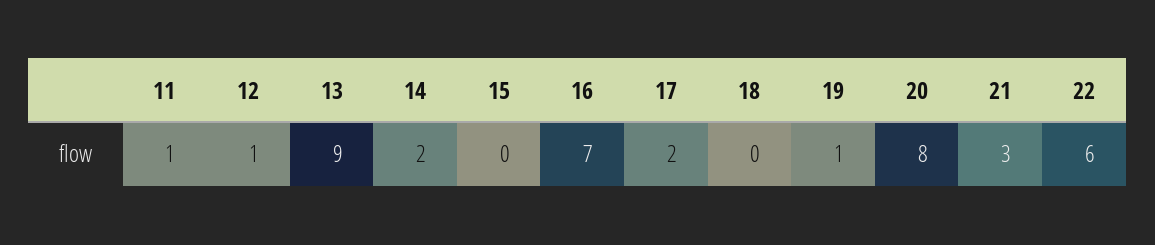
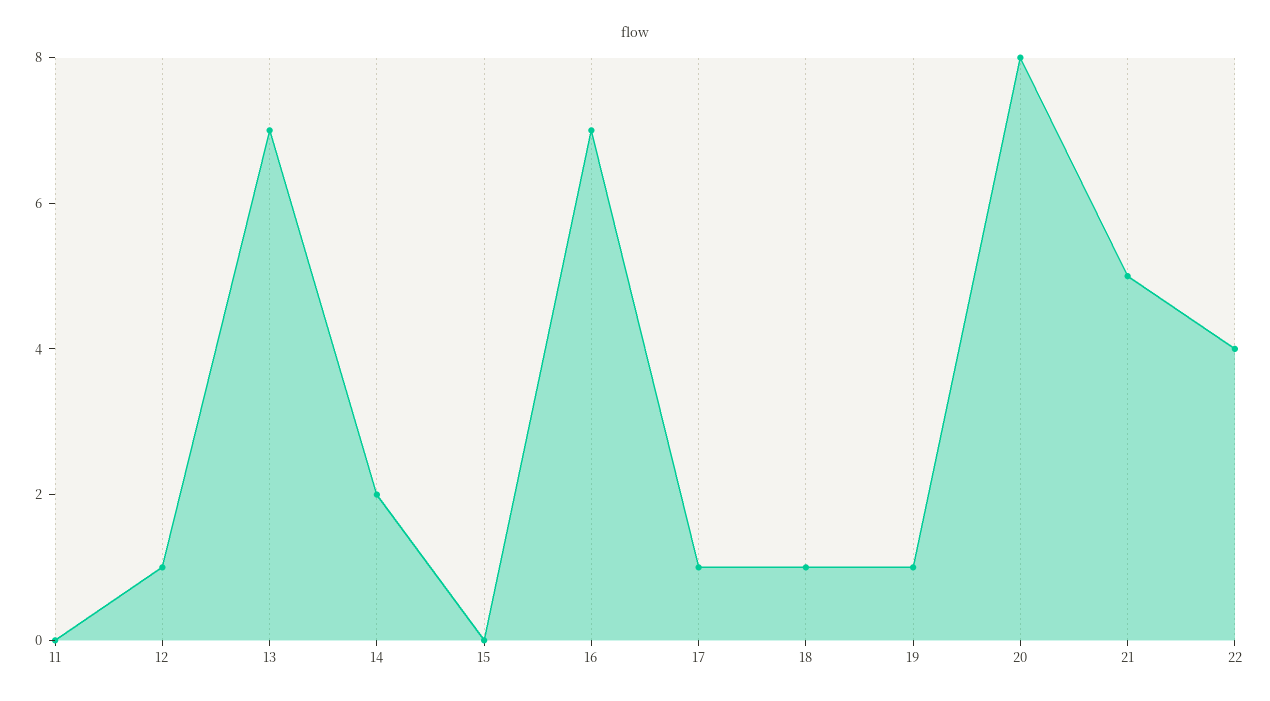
11: 1 -> 0
13: 9 -> 7
17: 2 -> 1
18: 0 -> 1
21: 3 -> 5
22: 6 -> 4

